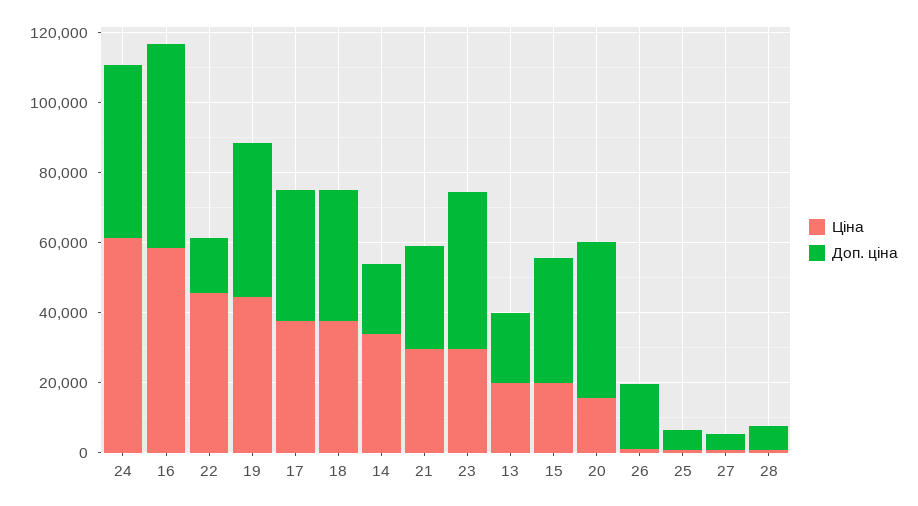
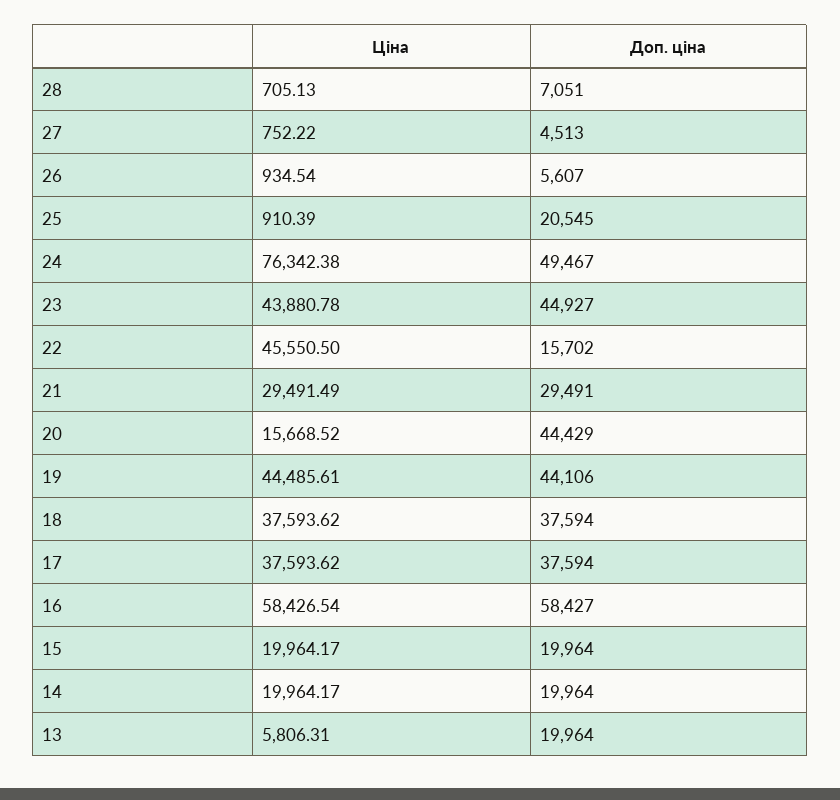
Ціна, 24: 60000 -> 76342.38
Ціна, 14: 35000 -> 19964.17
Ціна, 23: 30000 -> 43880.78
Ціна, 13: 20000 -> 5806.31
Доп. ціна, 15: 35000 -> 19964
Доп. ціна, 26: 20000 -> 5607
Доп. ціна, 25: 5000 -> 20545

